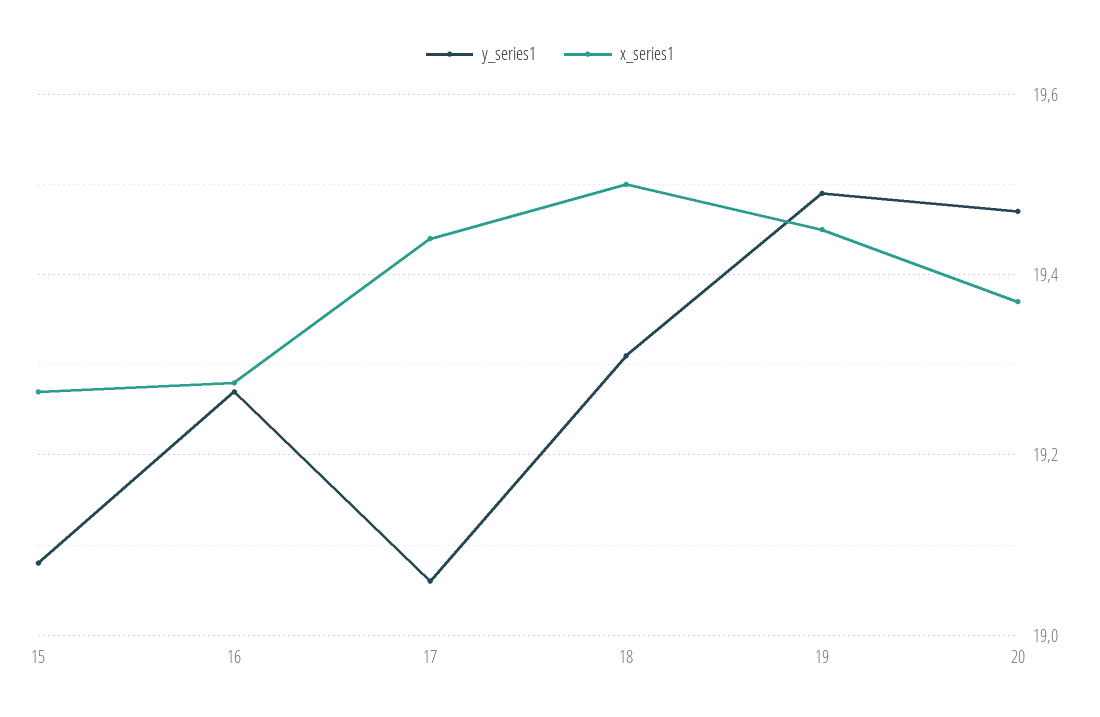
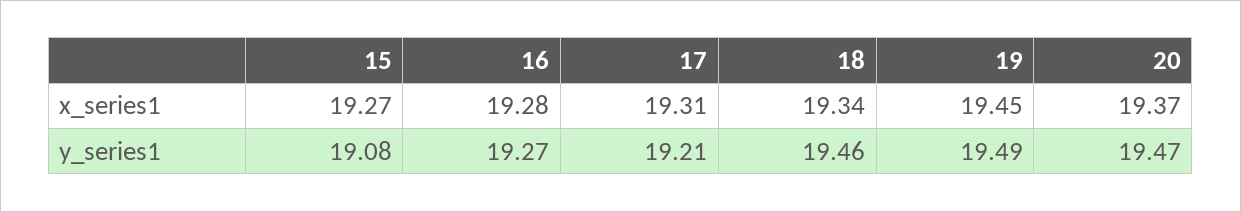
y_series1, 17: 19.05 -> 19.21
x_series1, 17: 19.45 -> 19.31
y_series1, 18: 19.3 -> 19.46
x_series1, 18: 19.5 -> 19.34

